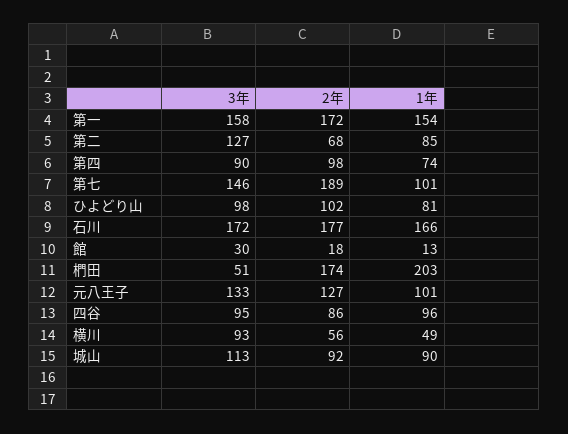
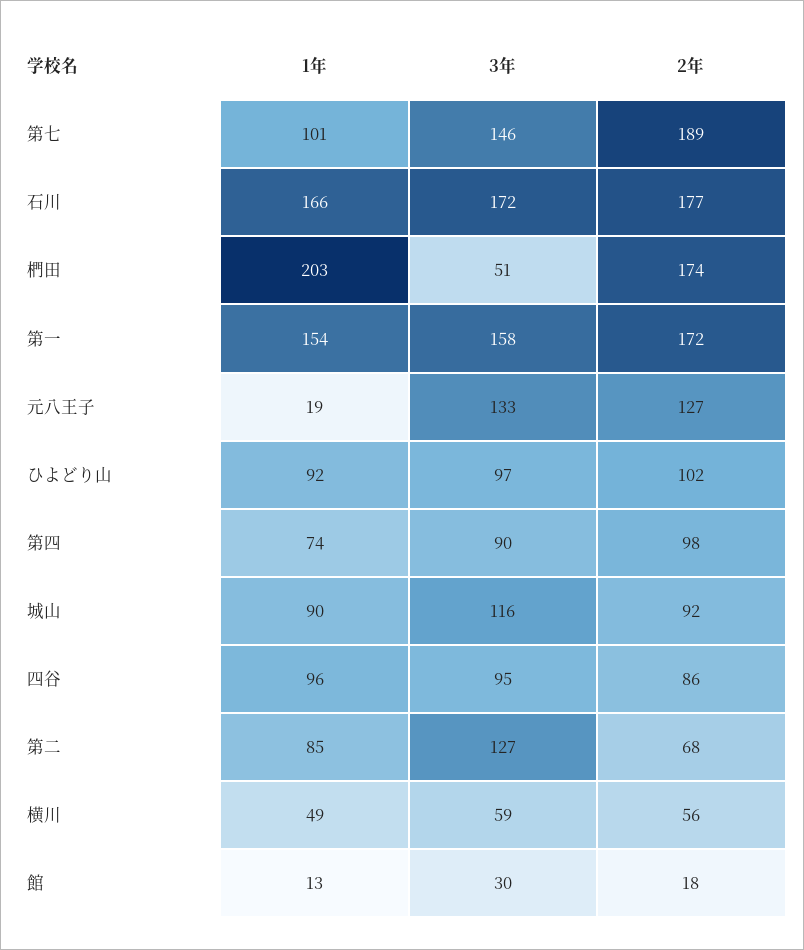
3年, ひよどり山: 98 -> 97
1年, ひよどり山: 81 -> 92
1年, 元八王子: 101 -> 19
3年, 横川: 93 -> 59
3年, 城山: 113 -> 116

